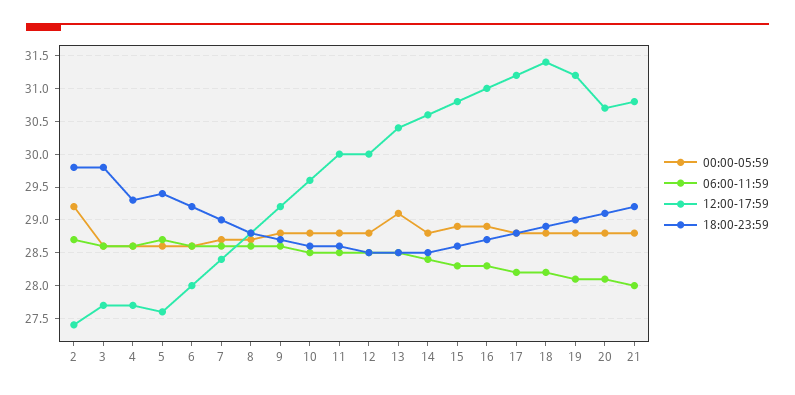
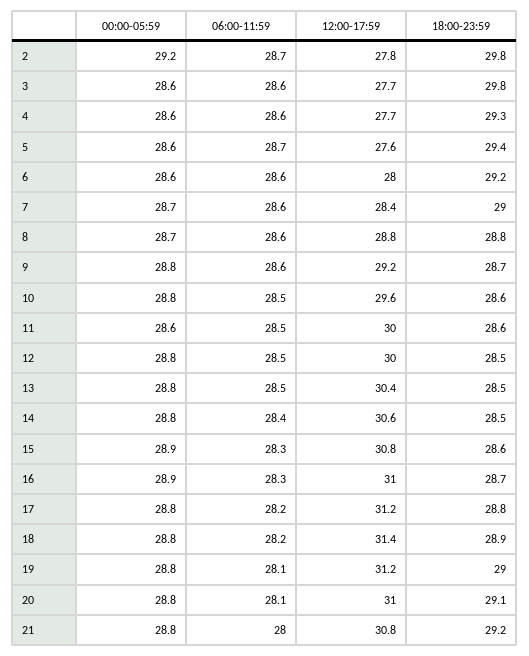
12:00-17:59, 2: 27.4 -> 27.8
00:00-05:59, 11: 28.8 -> 28.6
00:00-05:59, 13: 29.1 -> 28.8
12:00-17:59, 20: 30.7 -> 31

